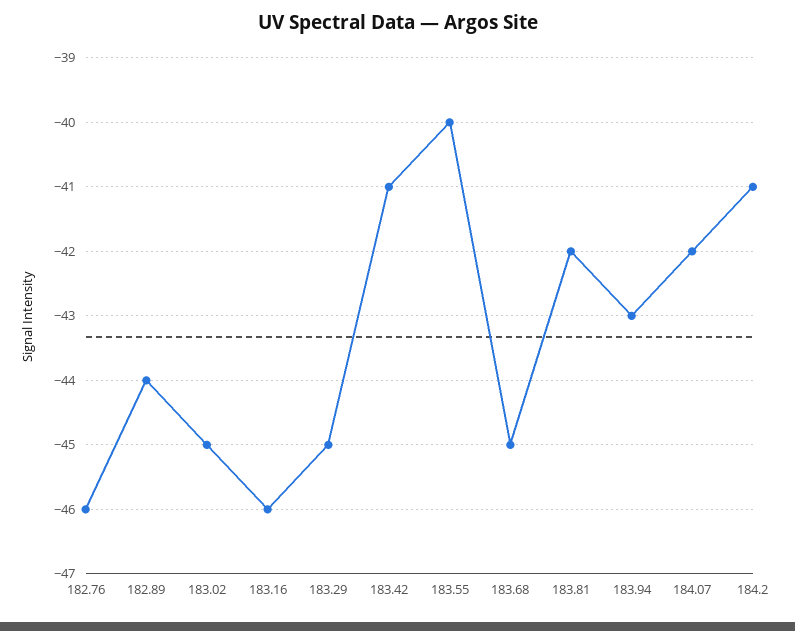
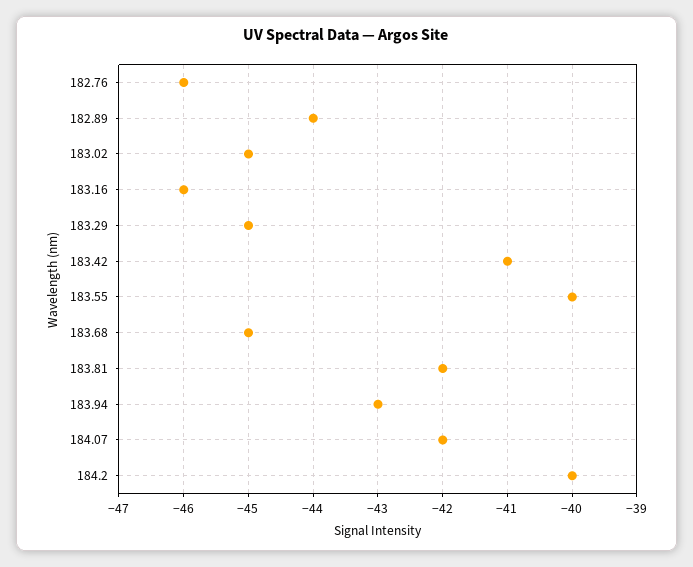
184.2: -41 -> -40

